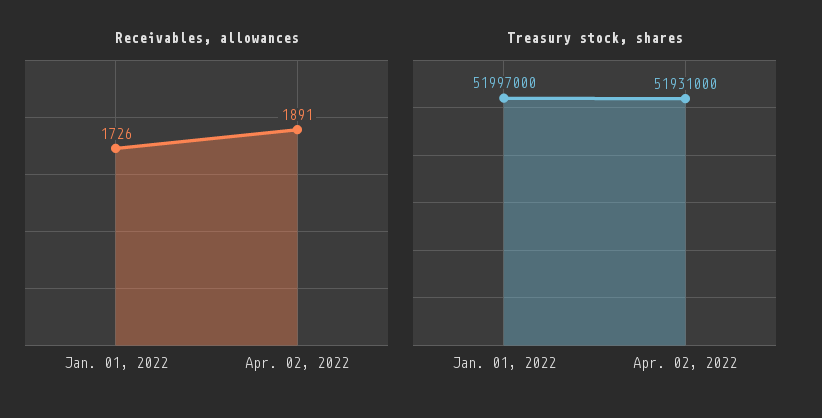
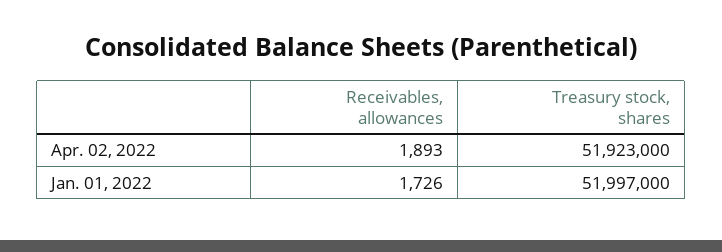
Receivables, allowances, Apr. 02, 2022: 1891 -> 1893
Treasury stock, shares, Apr. 02, 2022: 51931000 -> 51923000

